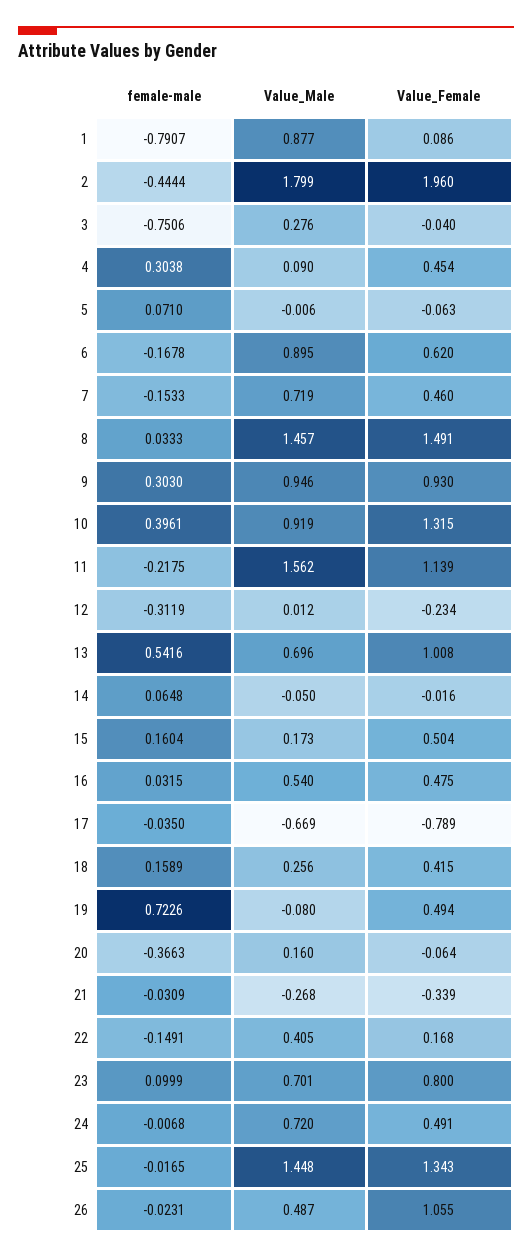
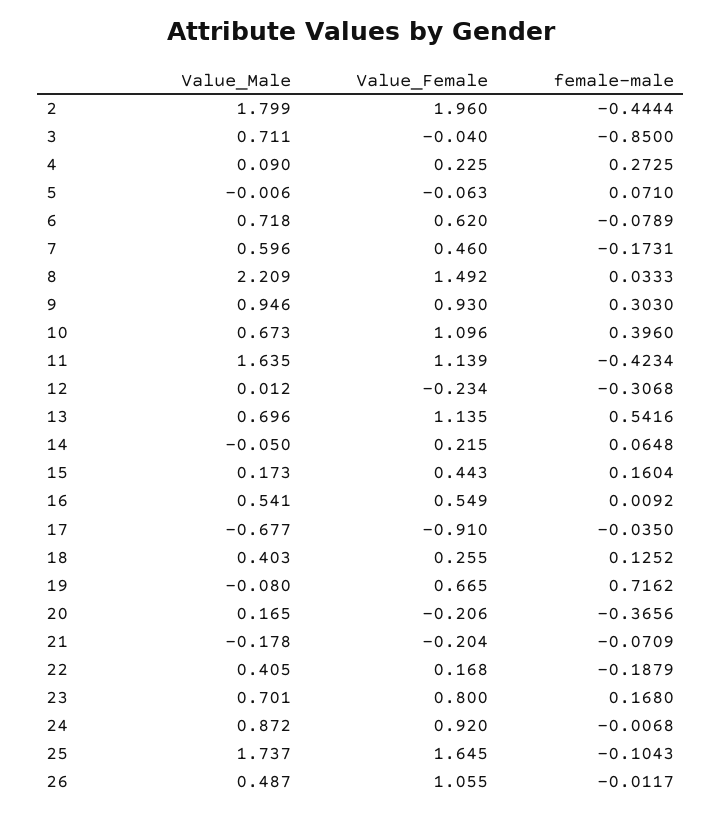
female-male, 1: -0.7907 -> none
Value_Male, 1: 0.877 -> none
Value_Female, 1: 0.086 -> none
female-male, 3: -0.7506 -> -0.85
Value_Male, 3: 0.276 -> 0.711
female-male, 4: 0.3038 -> 0.2725
Value_Female, 4: 0.454 -> 0.225
female-male, 6: -0.1678 -> -0.0789
Value_Male, 6: 0.895 -> 0.718
female-male, 7: -0.1533 -> -0.1731
Value_Male, 7: 0.719 -> 0.596
Value_Male, 8: 1.457 -> 2.209
Value_Female, 8: 1.491 -> 1.492
female-male, 10: 0.3961 -> 0.396
Value_Male, 10: 0.919 -> 0.673
Value_Female, 10: 1.315 -> 1.096
female-male, 11: -0.2175 -> -0.4234
Value_Male, 11: 1.562 -> 1.635
female-male, 12: -0.3119 -> -0.3068
Value_Female, 13: 1.008 -> 1.135
Value_Female, 14: -0.016 -> 0.215
Value_Female, 15: 0.504 -> 0.443
female-male, 16: 0.0315 -> 0.0092
Value_Male, 16: 0.54 -> 0.541
Value_Female, 16: 0.475 -> 0.549
Value_Male, 17: -0.669 -> -0.677
Value_Female, 17: -0.789 -> -0.91
female-male, 18: 0.1589 -> 0.1252
Value_Male, 18: 0.256 -> 0.403
Value_Female, 18: 0.415 -> 0.255
female-male, 19: 0.7226 -> 0.7162
Value_Female, 19: 0.494 -> 0.665
female-male, 20: -0.3663 -> -0.3656
Value_Male, 20: 0.16 -> 0.165
Value_Female, 20: -0.064 -> -0.206
female-male, 21: -0.0309 -> -0.0709
Value_Male, 21: -0.268 -> -0.178
Value_Female, 21: -0.339 -> -0.204
female-male, 22: -0.1491 -> -0.1879
female-male, 23: 0.0999 -> 0.168
Value_Male, 24: 0.72 -> 0.872
Value_Female, 24: 0.491 -> 0.92
female-male, 25: -0.0165 -> -0.1043
Value_Male, 25: 1.448 -> 1.737
Value_Female, 25: 1.343 -> 1.645
female-male, 26: -0.0231 -> -0.0117

